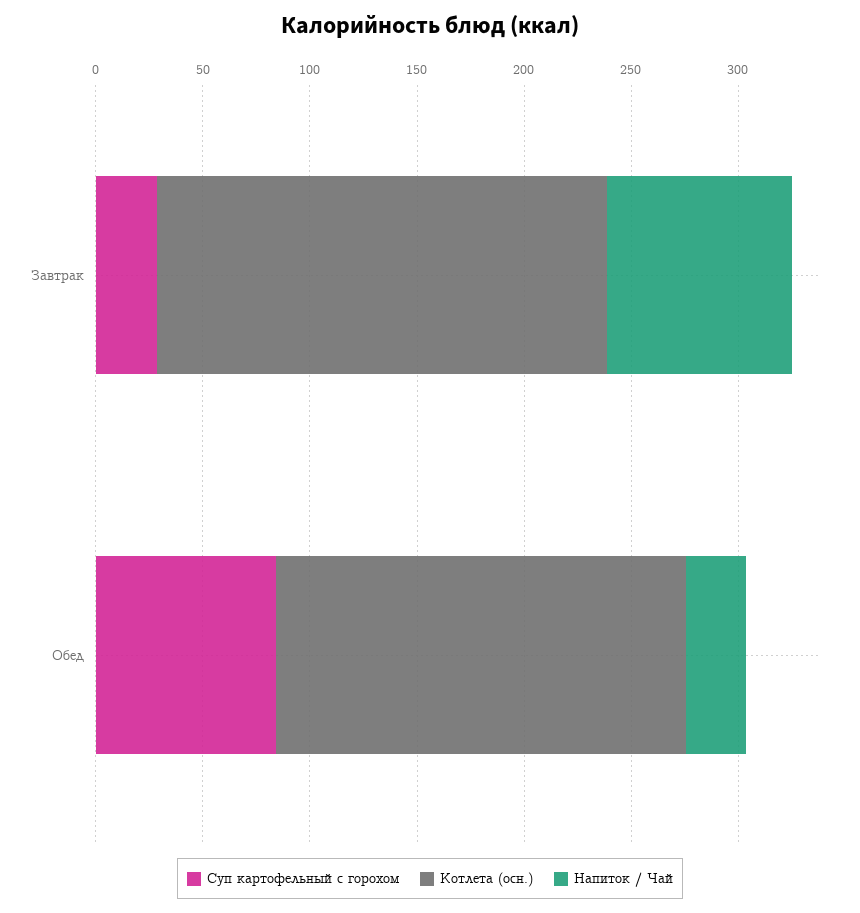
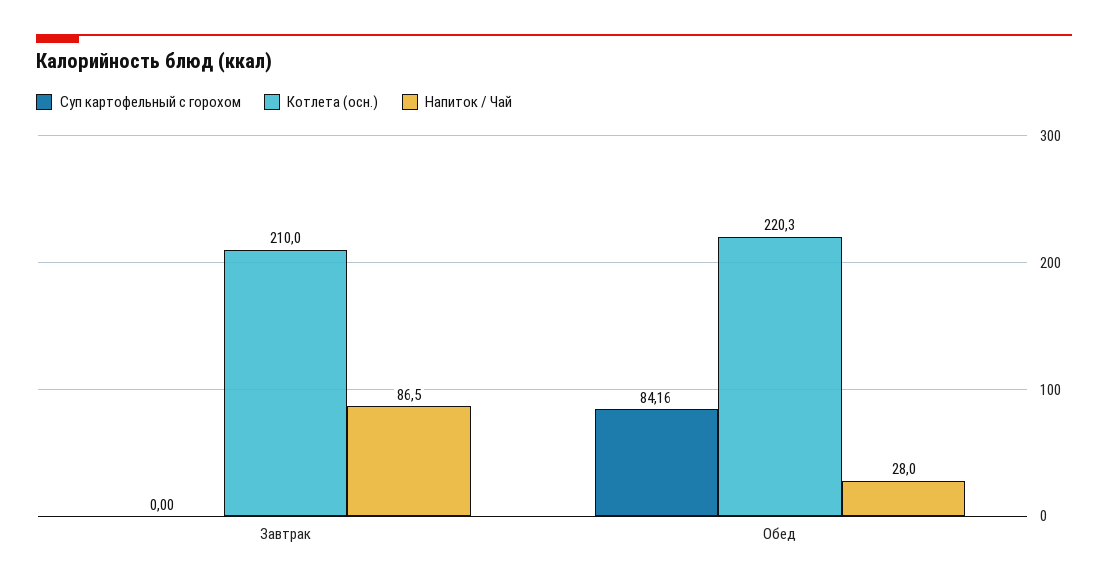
Суп картофельный с горохом, Завтрак: 30 -> 0
Котлета (осн.), Обед: 190 -> 220.3

